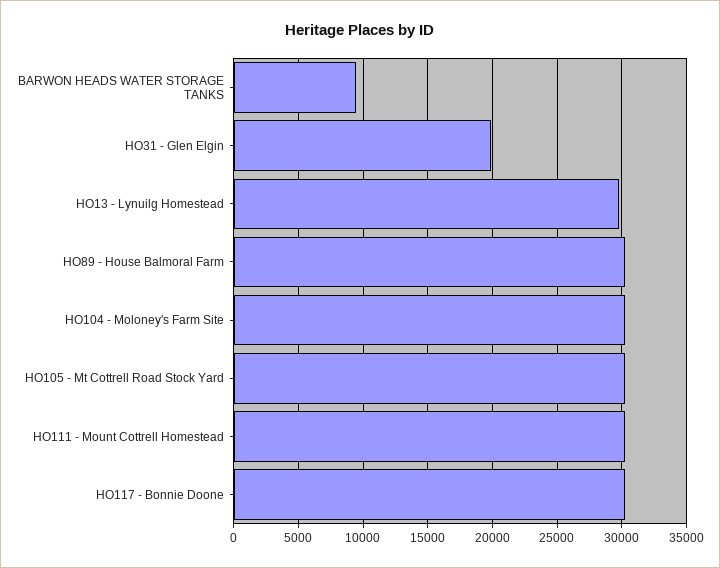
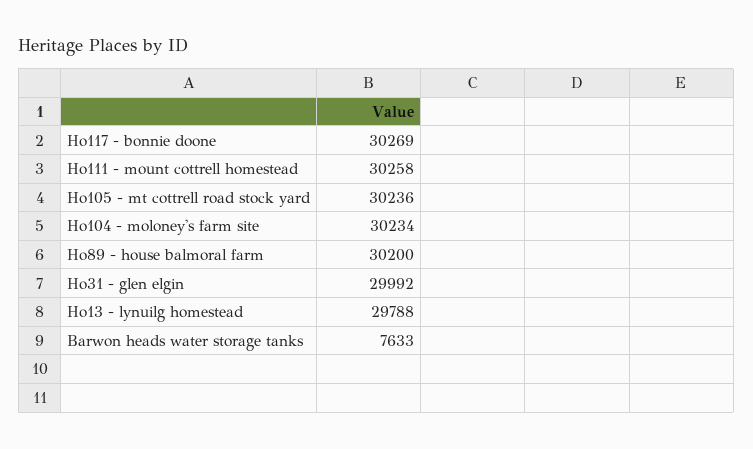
BARWON HEADS WATER STORAGE TANKS: 9500 -> 7633
HO31 - Glen Elgin: 20000 -> 29992

